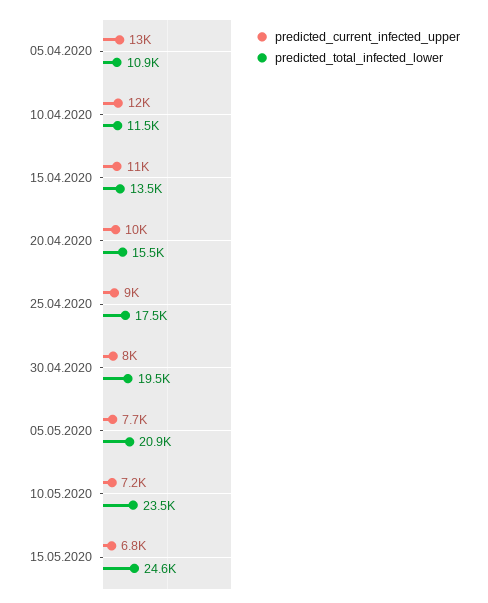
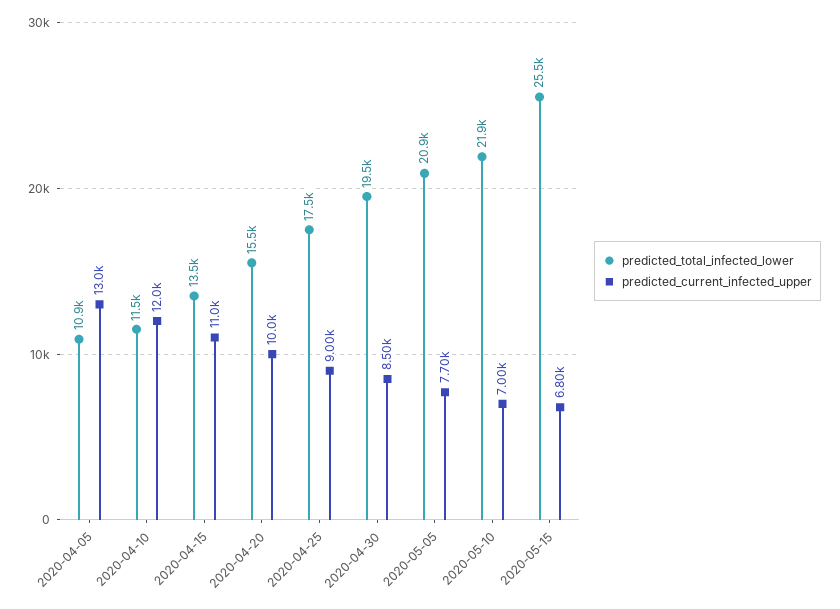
predicted_current_infected_upper, 30.04.2020: 8000 -> 8500
predicted_current_infected_upper, 10.05.2020: 7200 -> 7000
predicted_total_infected_lower, 10.05.2020: 23500 -> 21900
predicted_total_infected_lower, 15.05.2020: 24600 -> 25500

